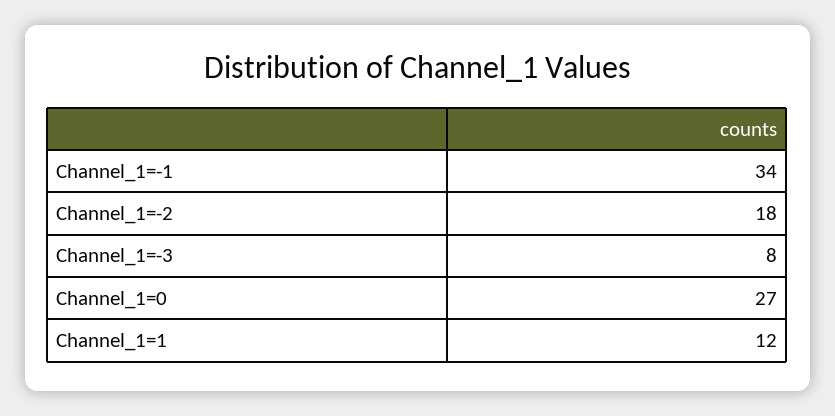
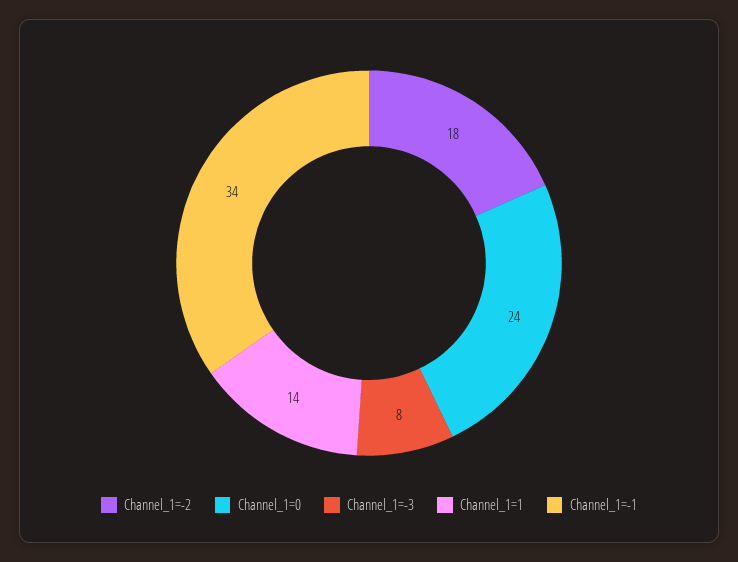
Channel_1=0: 27 -> 24
Channel_1=1: 12 -> 14

